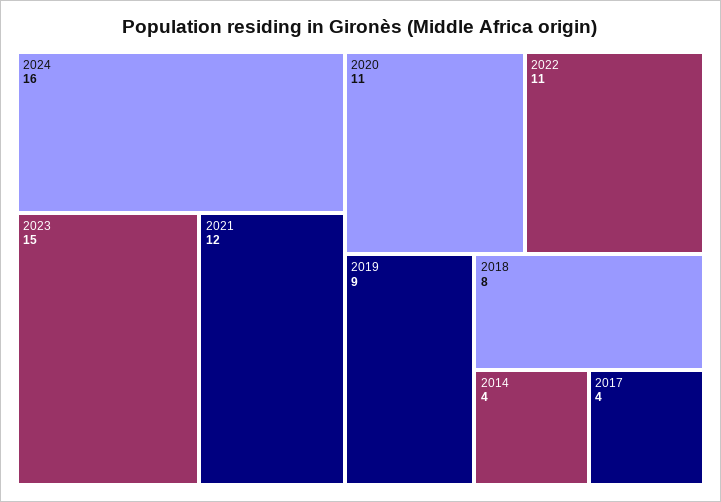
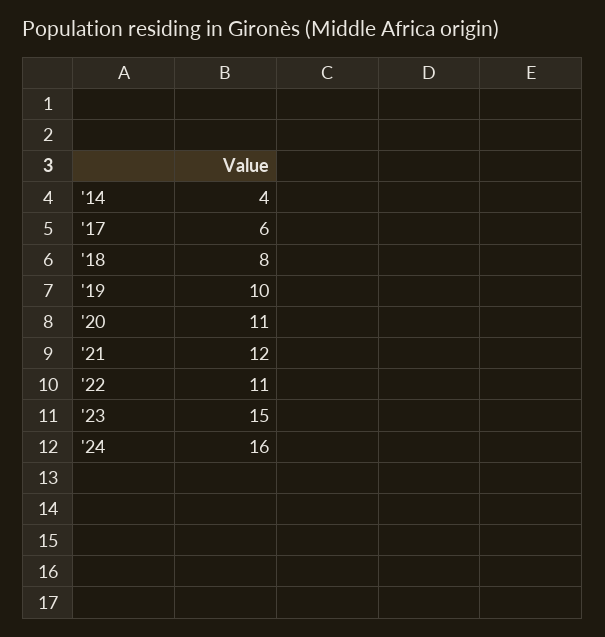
2019: 9 -> 10
2017: 4 -> 6

